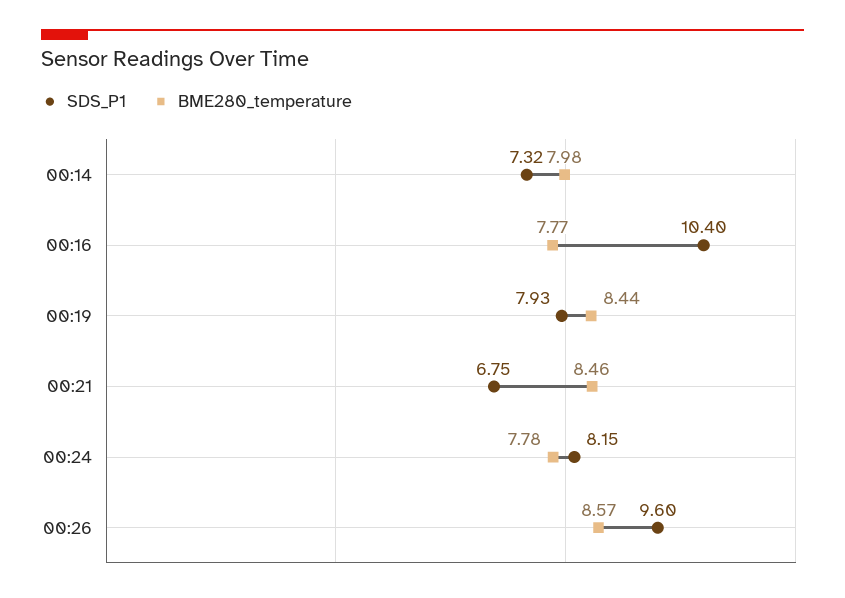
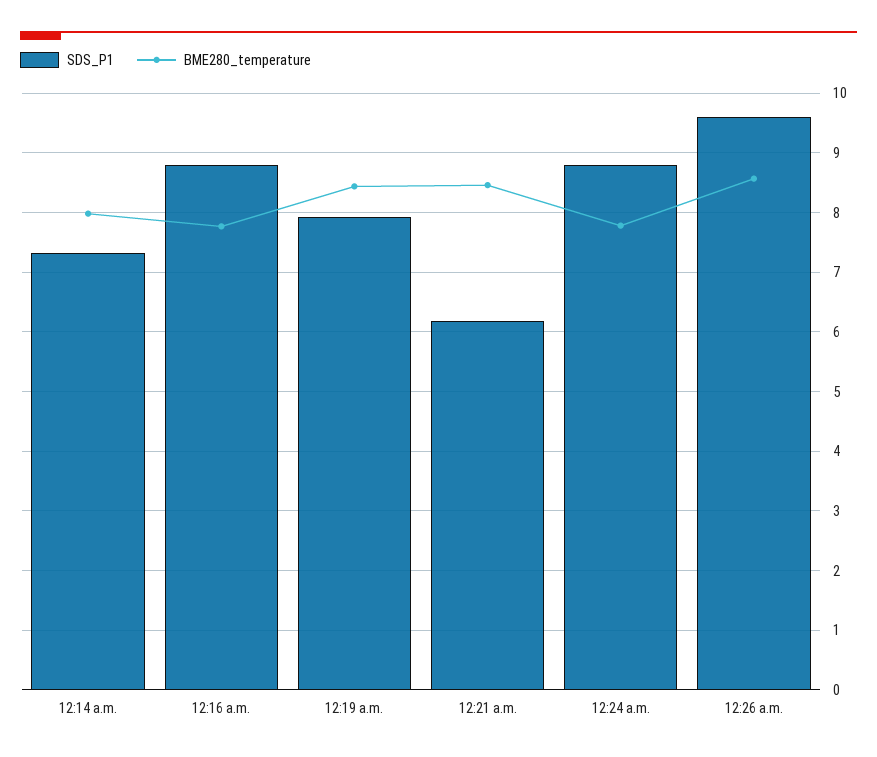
SDS_P1, 00:16: 10.4 -> 8.8
SDS_P1, 00:21: 6.75 -> 6.2
SDS_P1, 00:24: 8.15 -> 8.8

